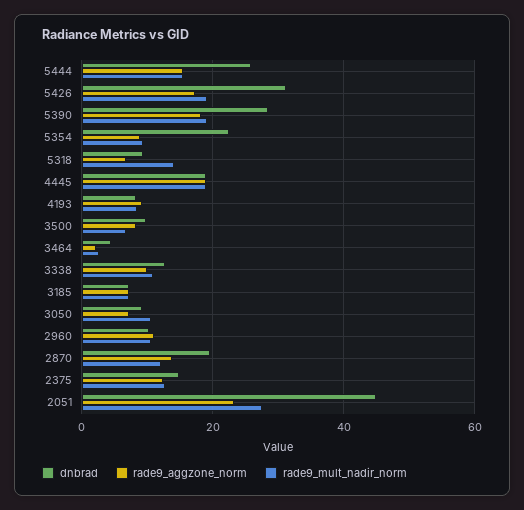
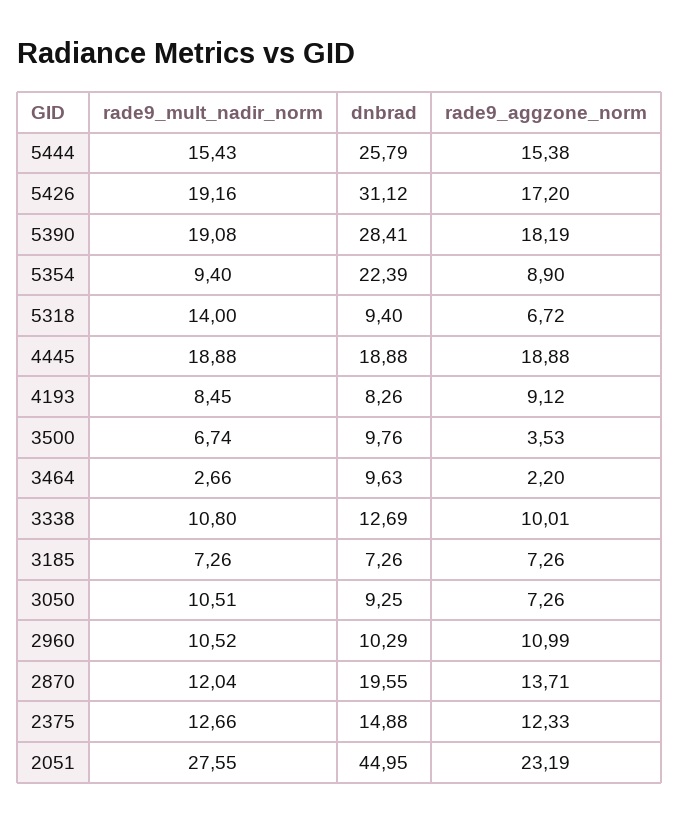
rade9_aggzone_norm, 3500: 8 -> 3.53
dnbrad, 3464: 4 -> 9.63

